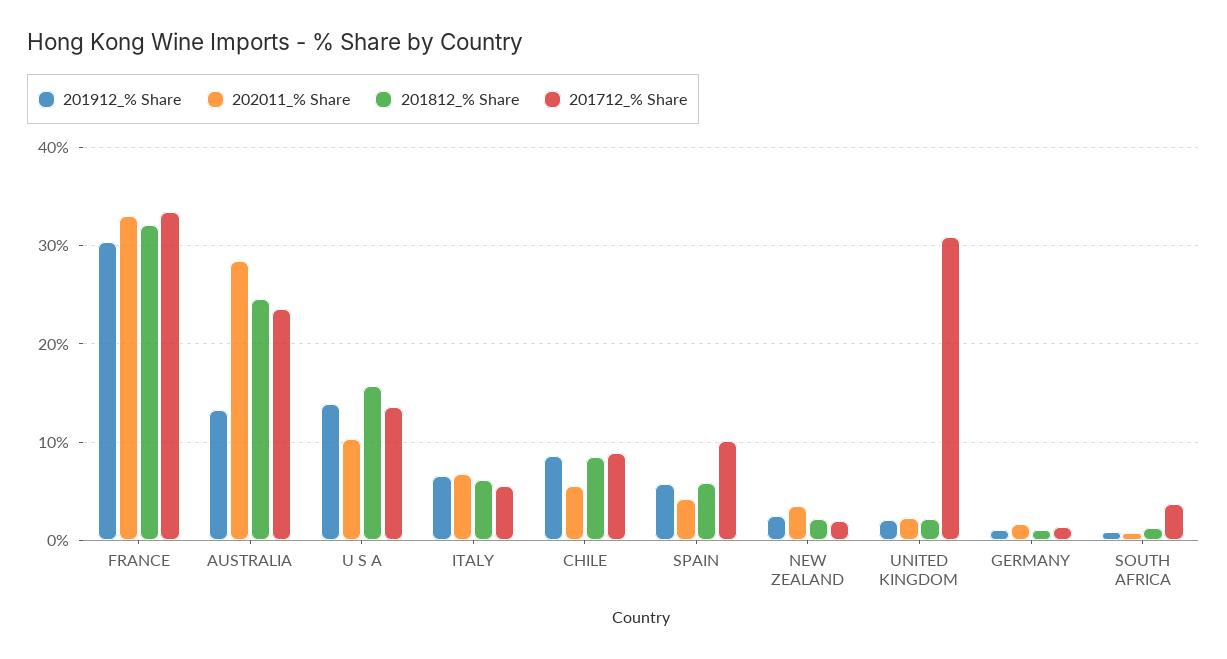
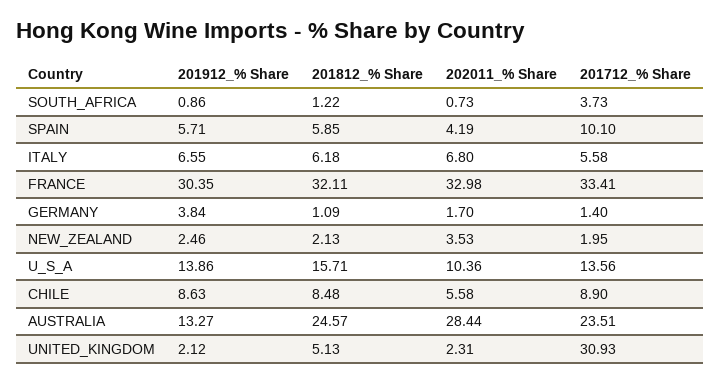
201812_% Share, UNITED KINGDOM: 2 -> 5.13
201912_% Share, GERMANY: 1 -> 3.84

